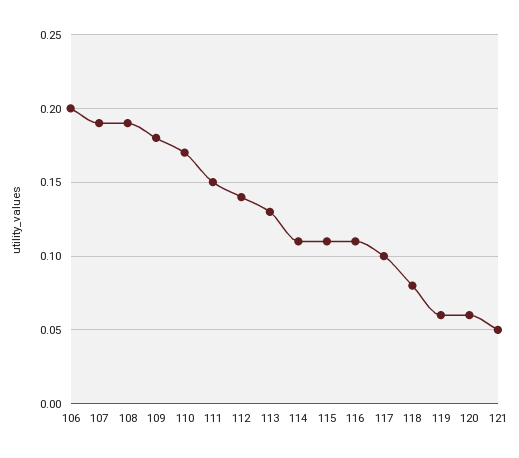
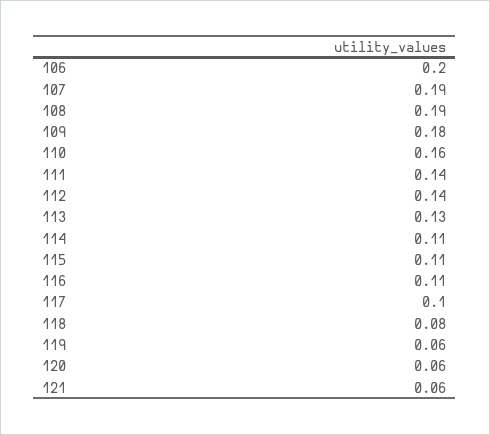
110: 0.17 -> 0.16
111: 0.15 -> 0.14
121: 0.05 -> 0.06

